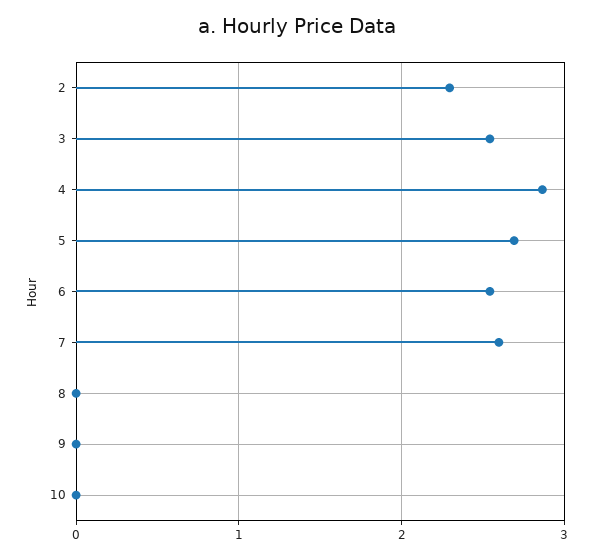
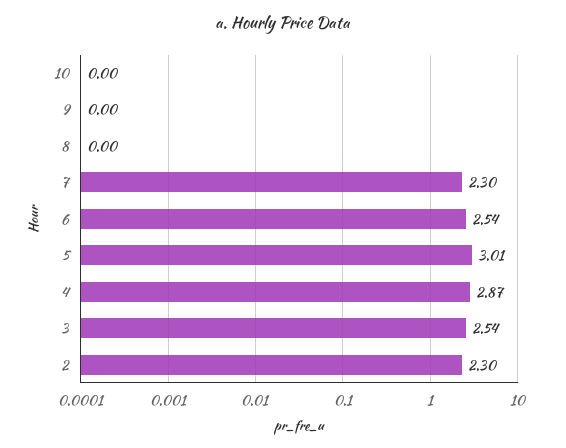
5: 2.7 -> 3.01
7: 2.6 -> 2.3

